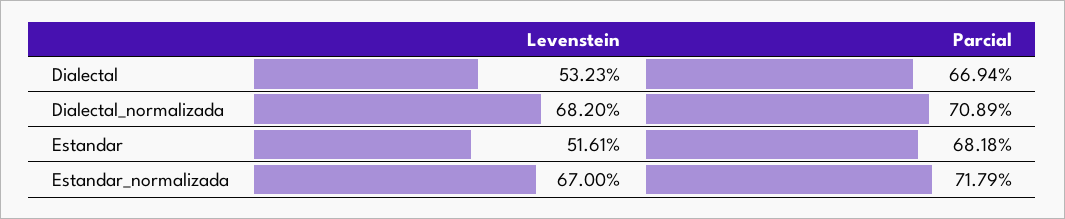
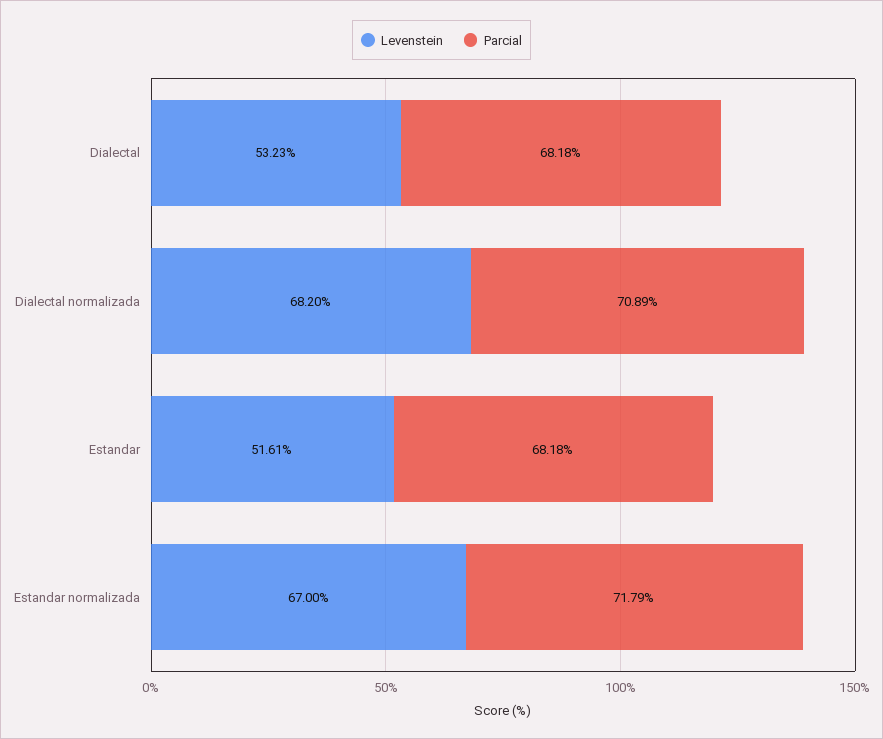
Parcial, Dialectal: 66.94 -> 68.18

